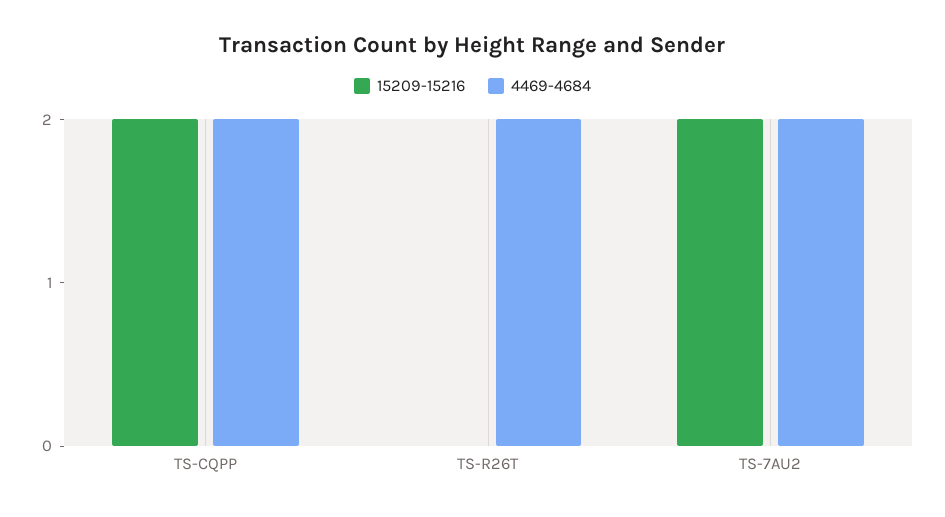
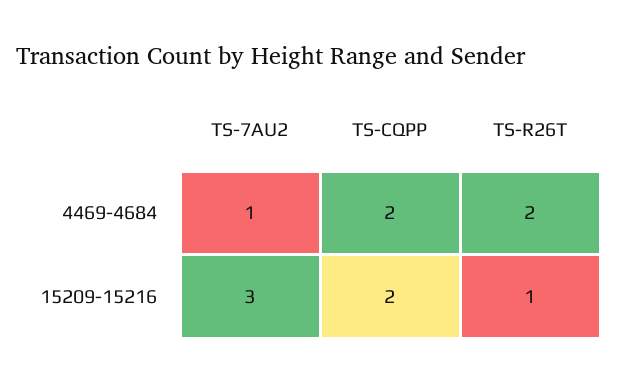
15209-15216, TS-R26T: 0 -> 1
15209-15216, TS-7AU2: 2 -> 3
4469-4684, TS-7AU2: 2 -> 1

